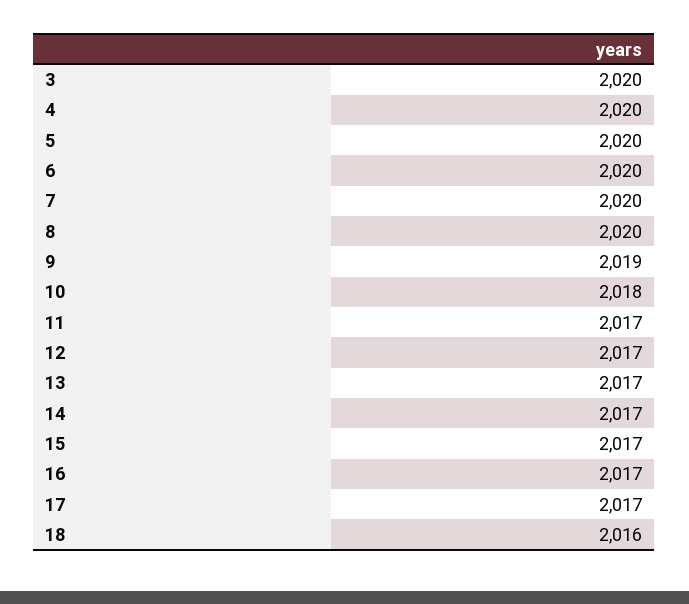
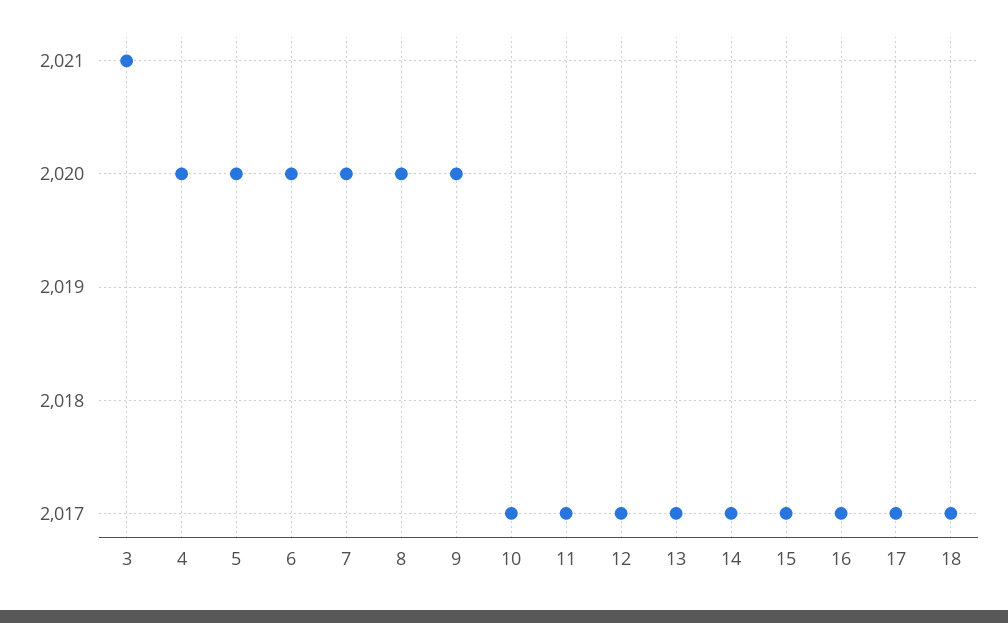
3: 2020 -> 2021
9: 2019 -> 2020
10: 2018 -> 2017
18: 2016 -> 2017

